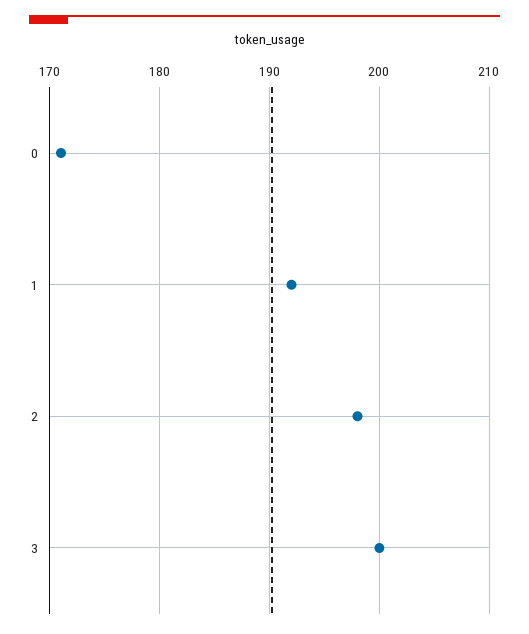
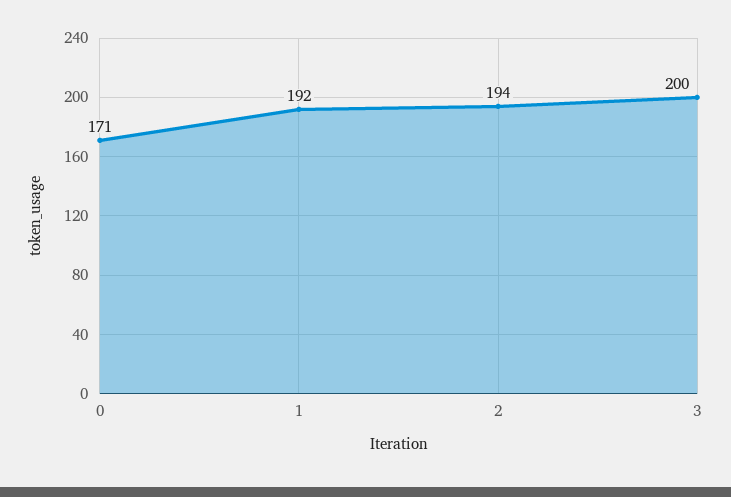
2: 198 -> 194

